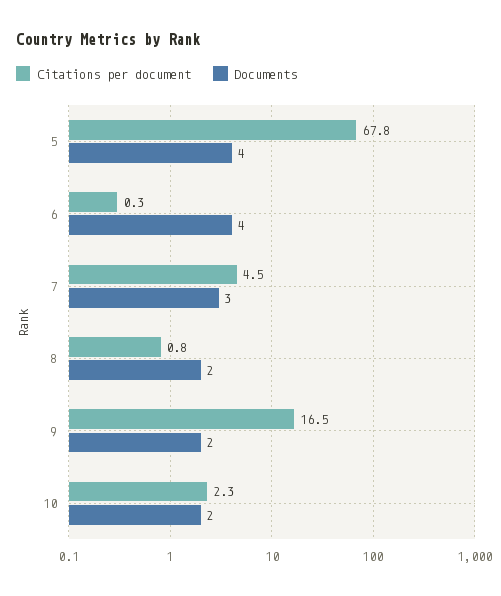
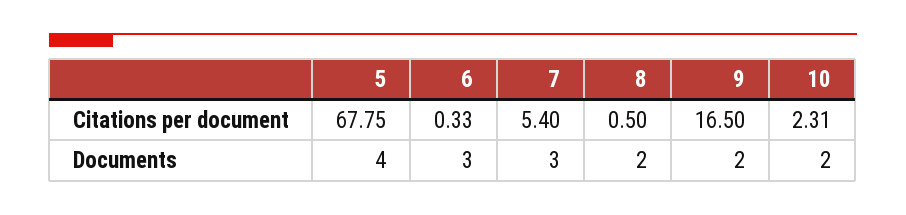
Documents, 6: 4 -> 3
Citations per document, 7: 4.5 -> 5.4
Citations per document, 8: 0.8 -> 0.5

